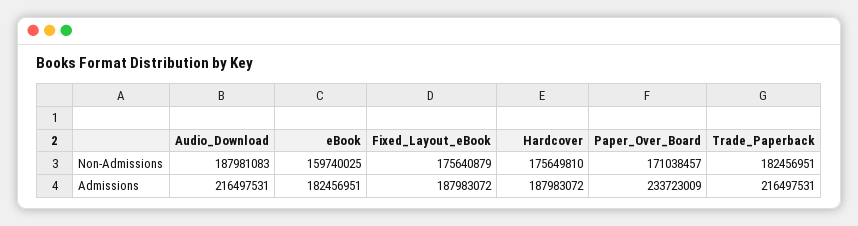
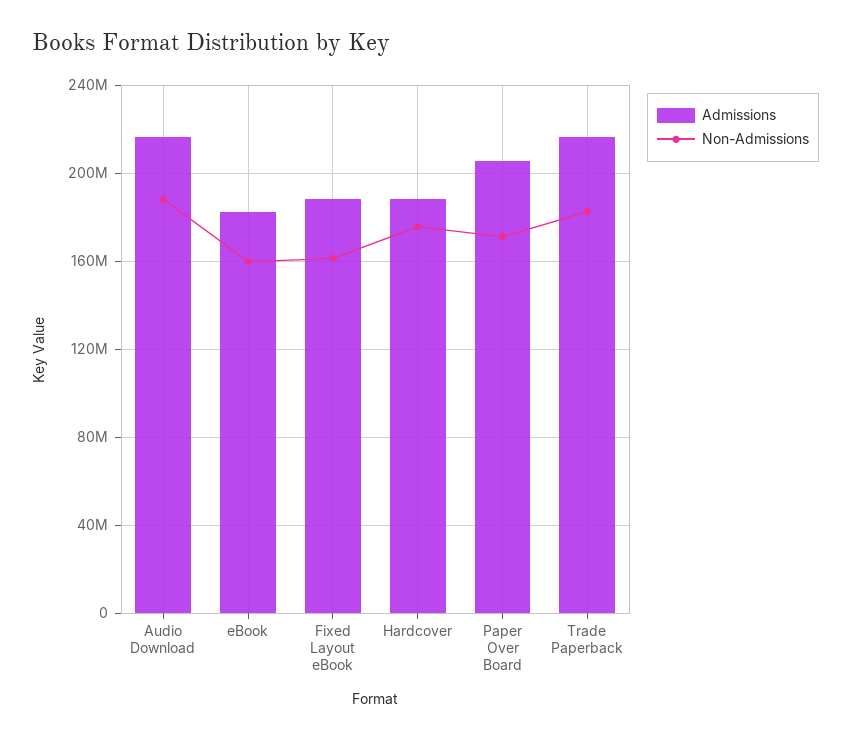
Non-Admissions, Fixed_Layout_eBook: 175640879 -> 160000000
Admissions, Paper_Over_Board: 233723009 -> 205000000

